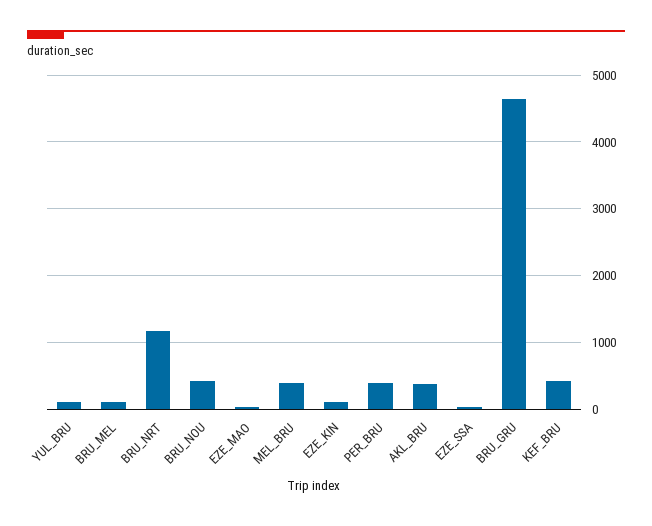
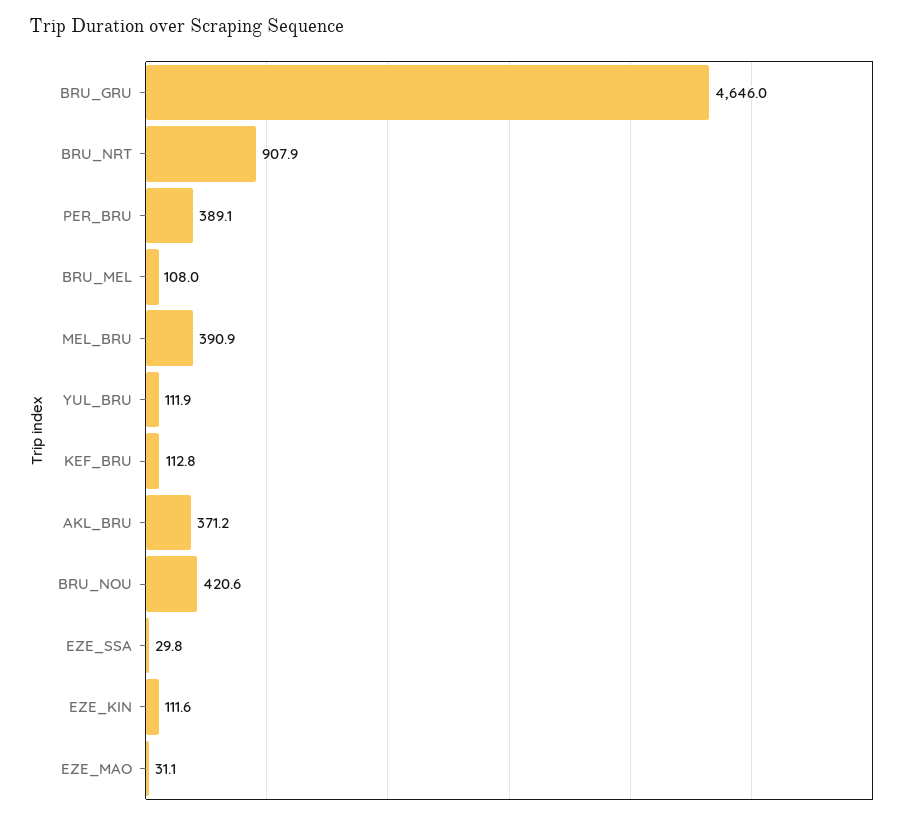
BRU_NRT: 1200 -> 907.9
KEF_BRU: 400 -> 112.8

